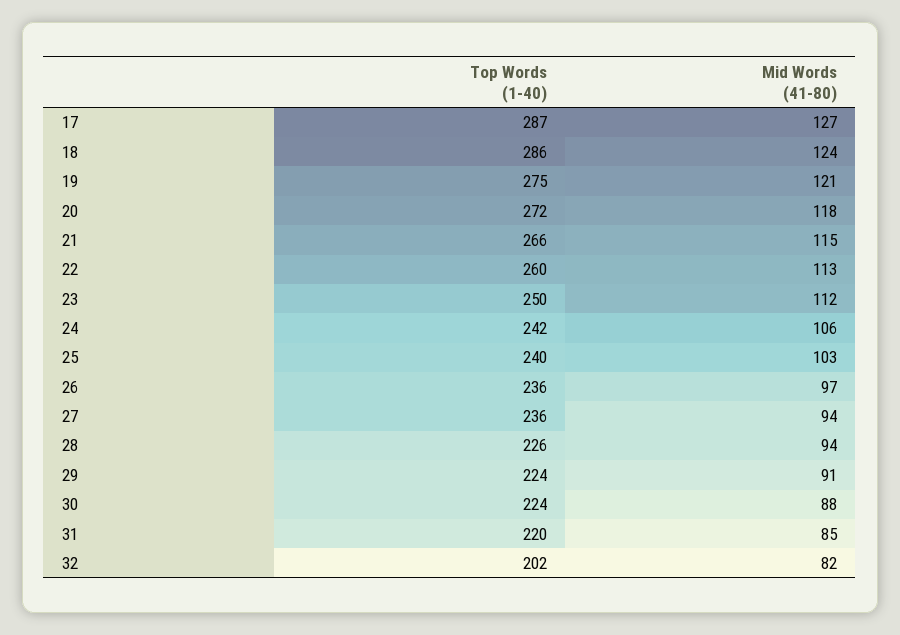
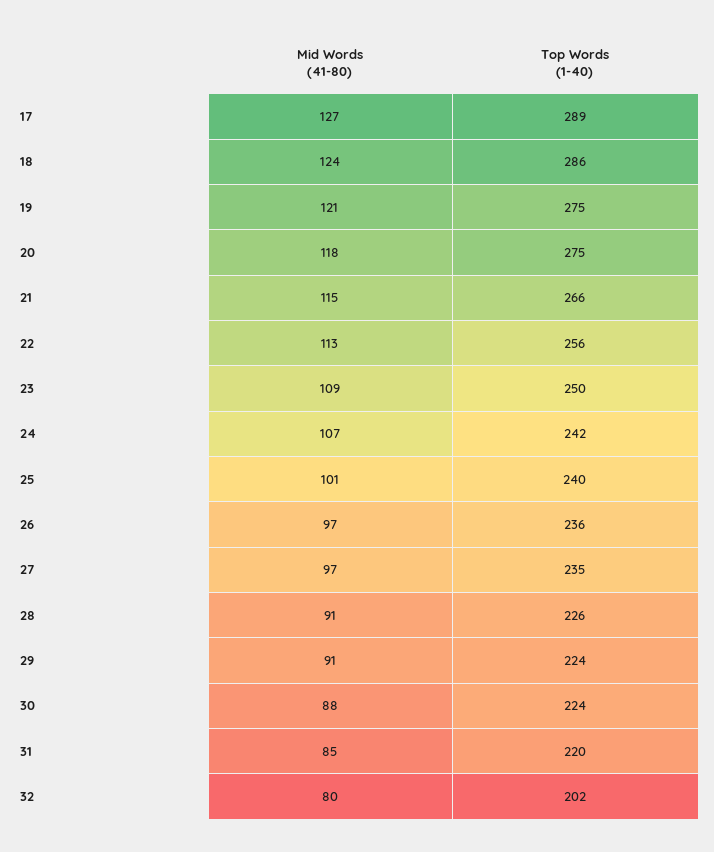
Top Words (1-40), 17: 287 -> 289
Top Words (1-40), 20: 272 -> 275
Top Words (1-40), 22: 260 -> 256
Mid Words (41-80), 23: 112 -> 109
Mid Words (41-80), 24: 106 -> 107
Mid Words (41-80), 25: 103 -> 101
Top Words (1-40), 27: 236 -> 235
Mid Words (41-80), 27: 94 -> 97
Mid Words (41-80), 28: 94 -> 91
Mid Words (41-80), 32: 82 -> 80

